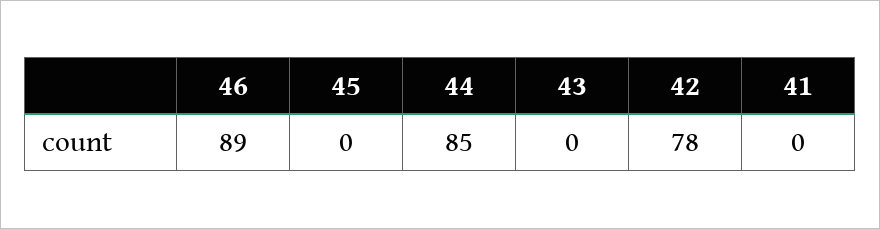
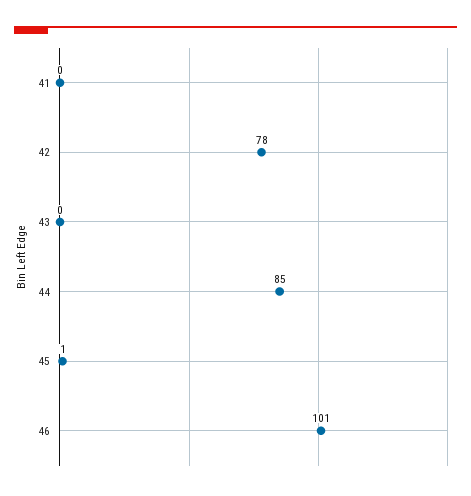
46: 89 -> 101
45: 0 -> 1

